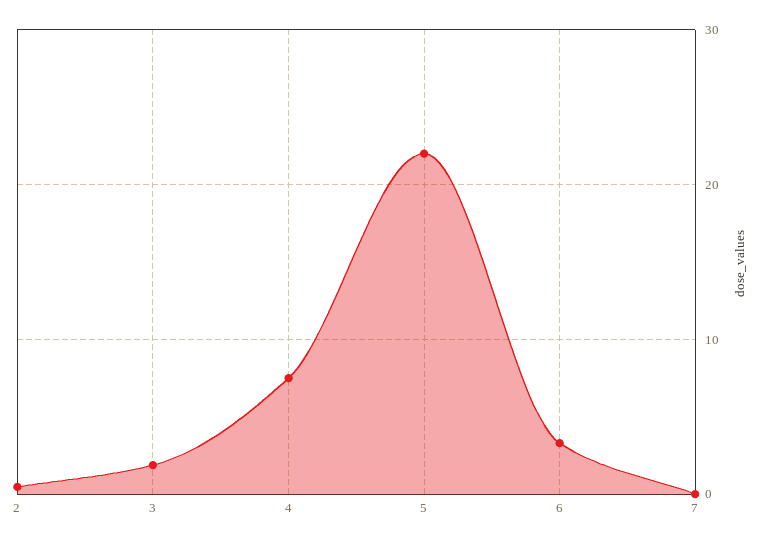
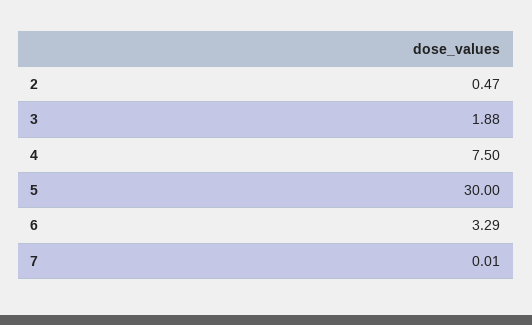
5: 22 -> 30

